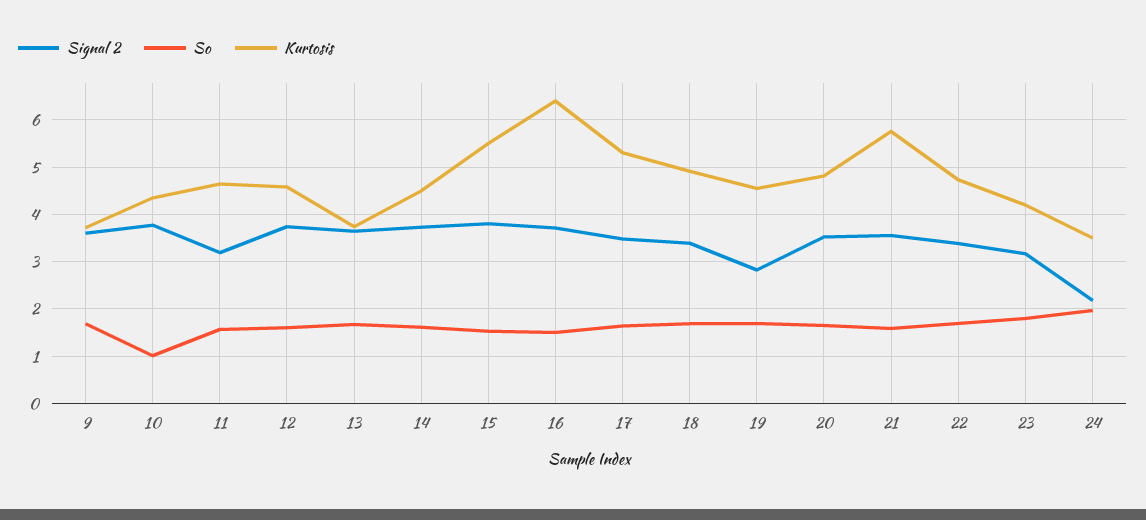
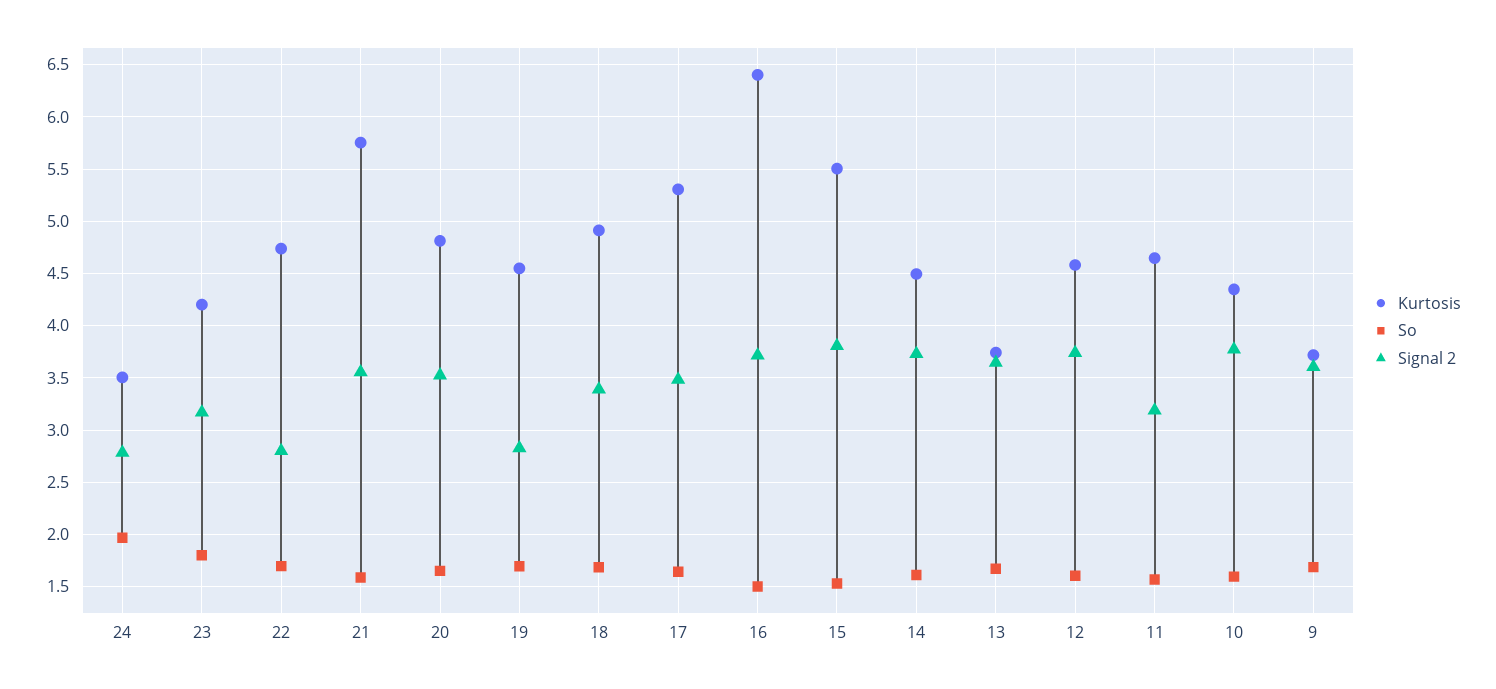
So, 10: 1 -> 1.6
Signal 2, 22: 3.4 -> 2.8
Signal 2, 24: 2.2 -> 2.8

